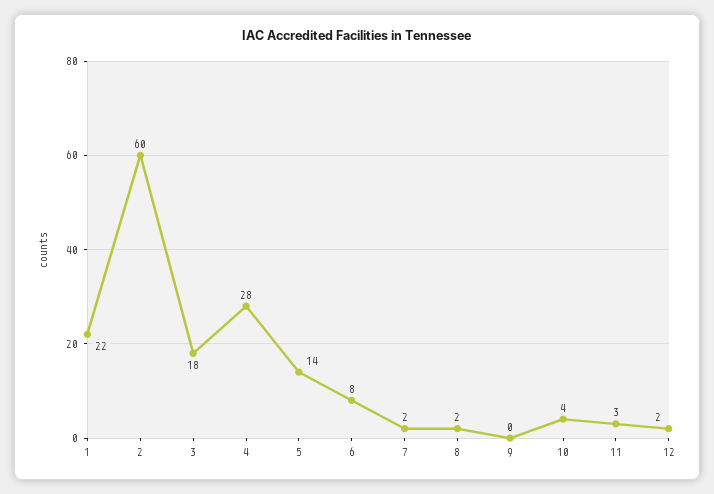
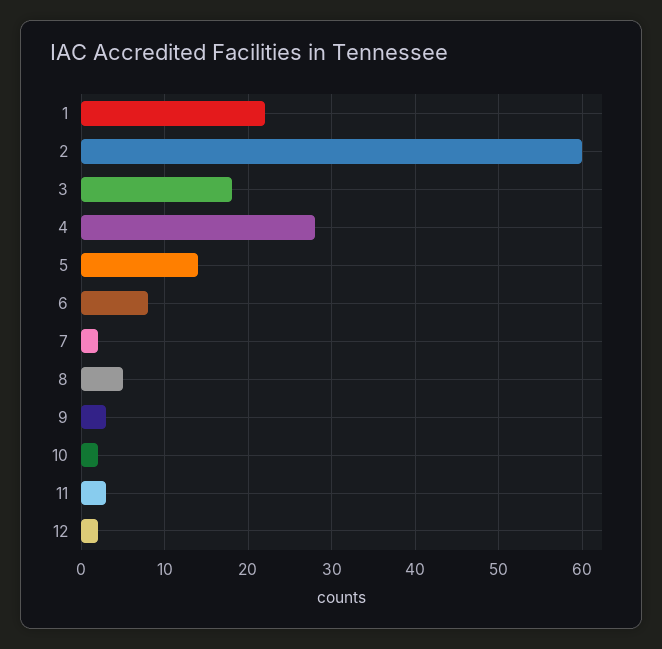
8: 2 -> 5
9: 0 -> 3
10: 4 -> 2

